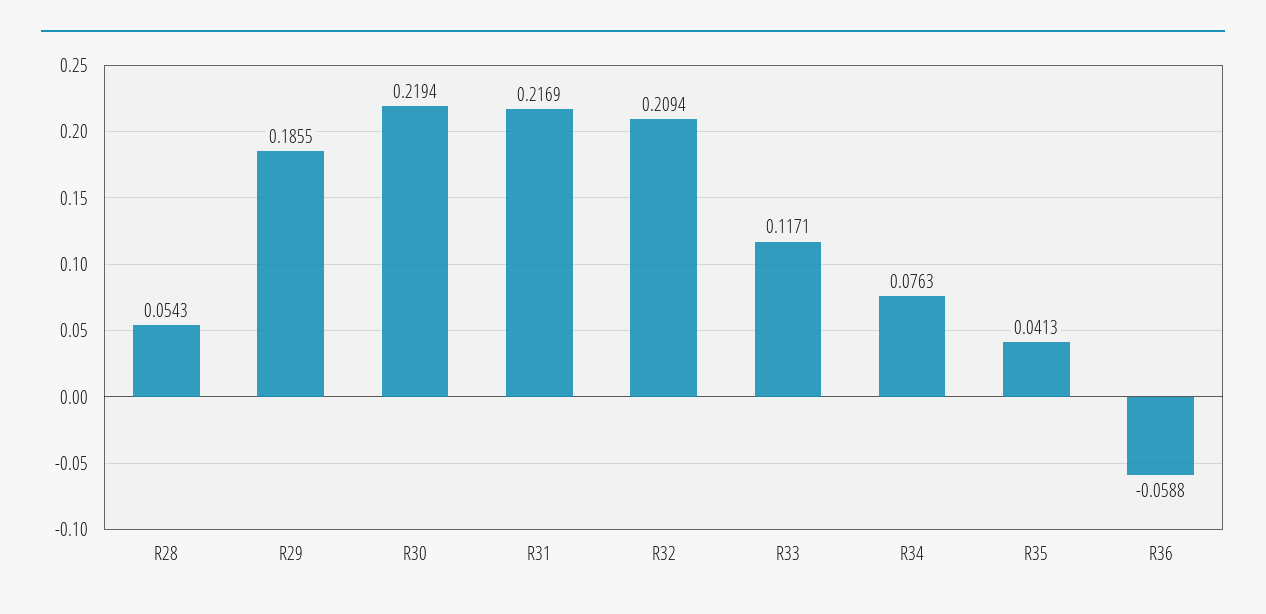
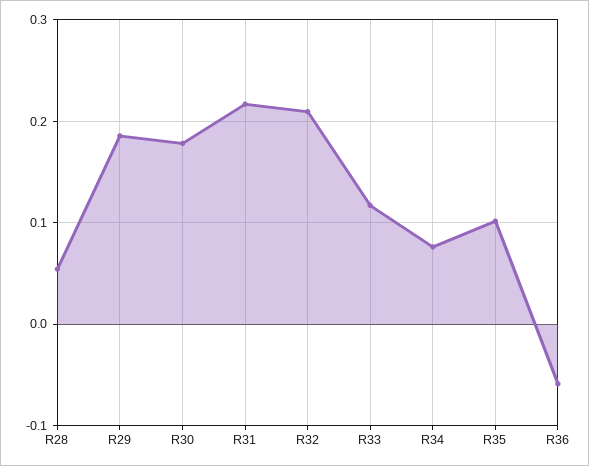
R30: 0.2194 -> 0.18
R35: 0.0413 -> 0.1

